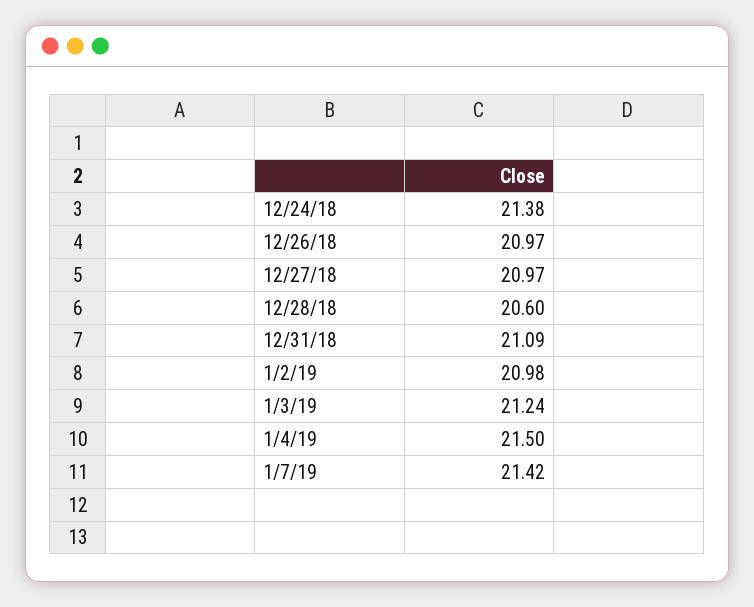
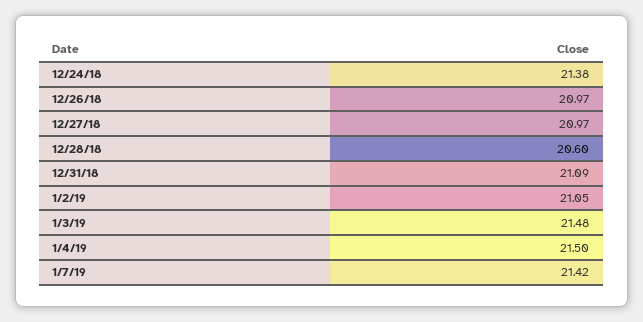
1/2/19: 20.98 -> 21.05
1/3/19: 21.24 -> 21.48

